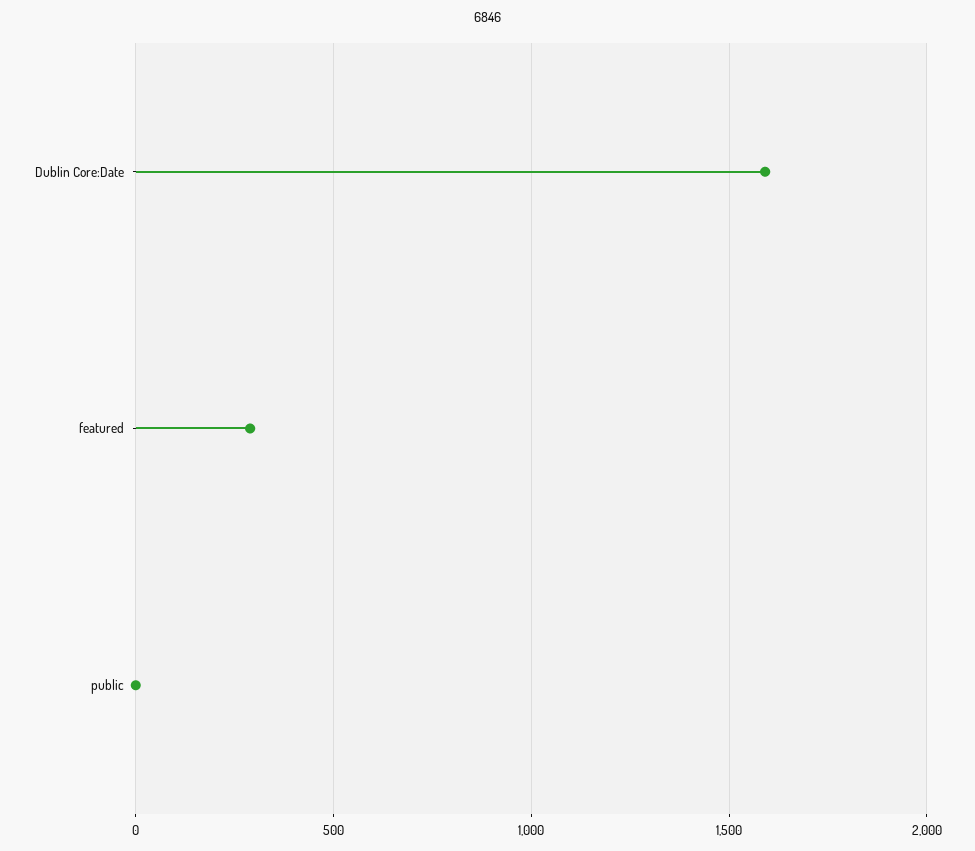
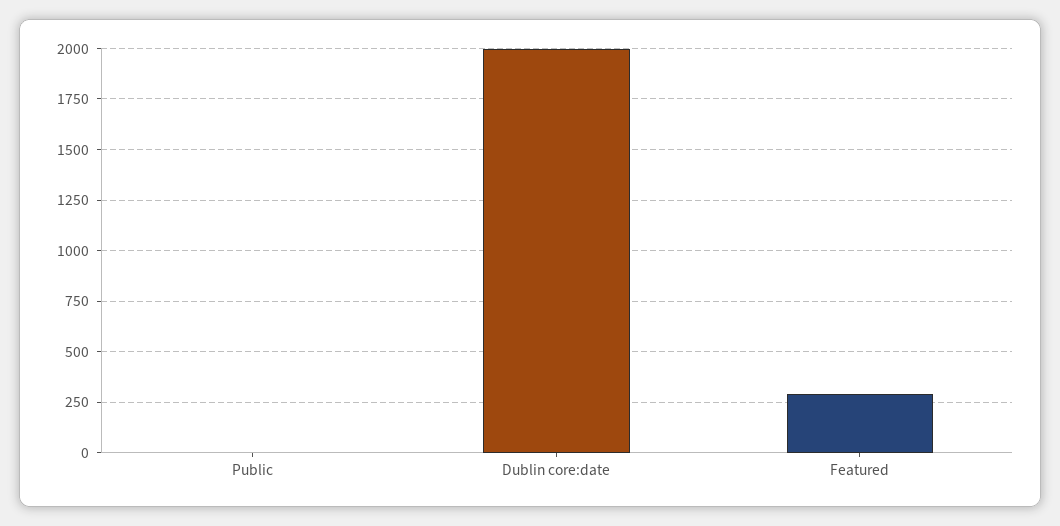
Dublin Core:Date: 1600 -> 2000

